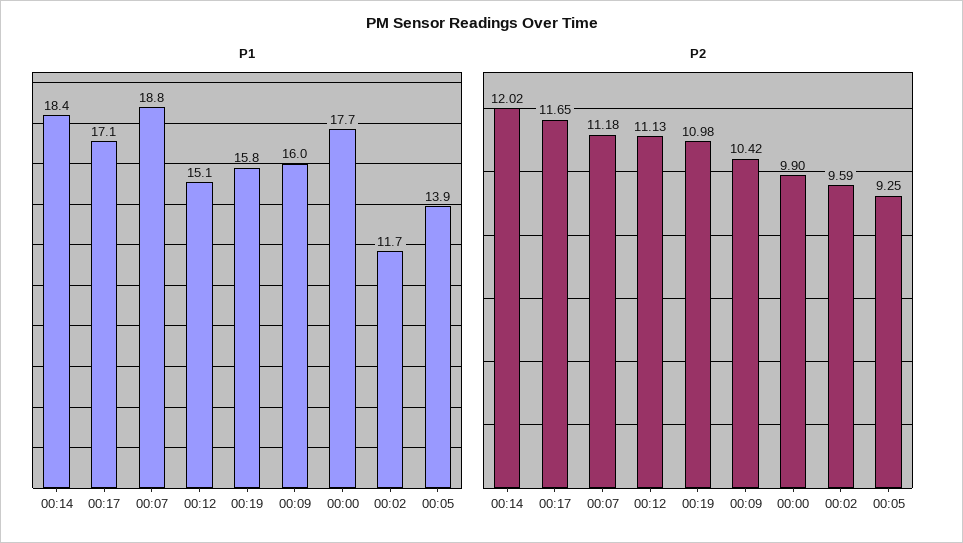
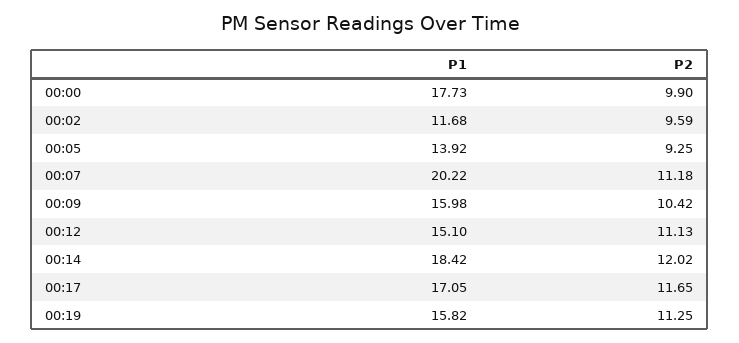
P1, 00:07: 18.8 -> 20.22
P2, 00:19: 10.98 -> 11.25

